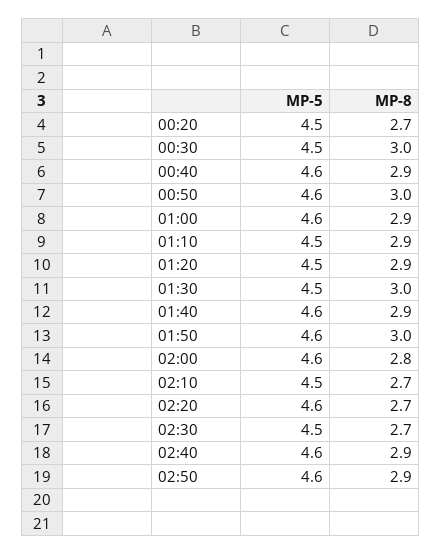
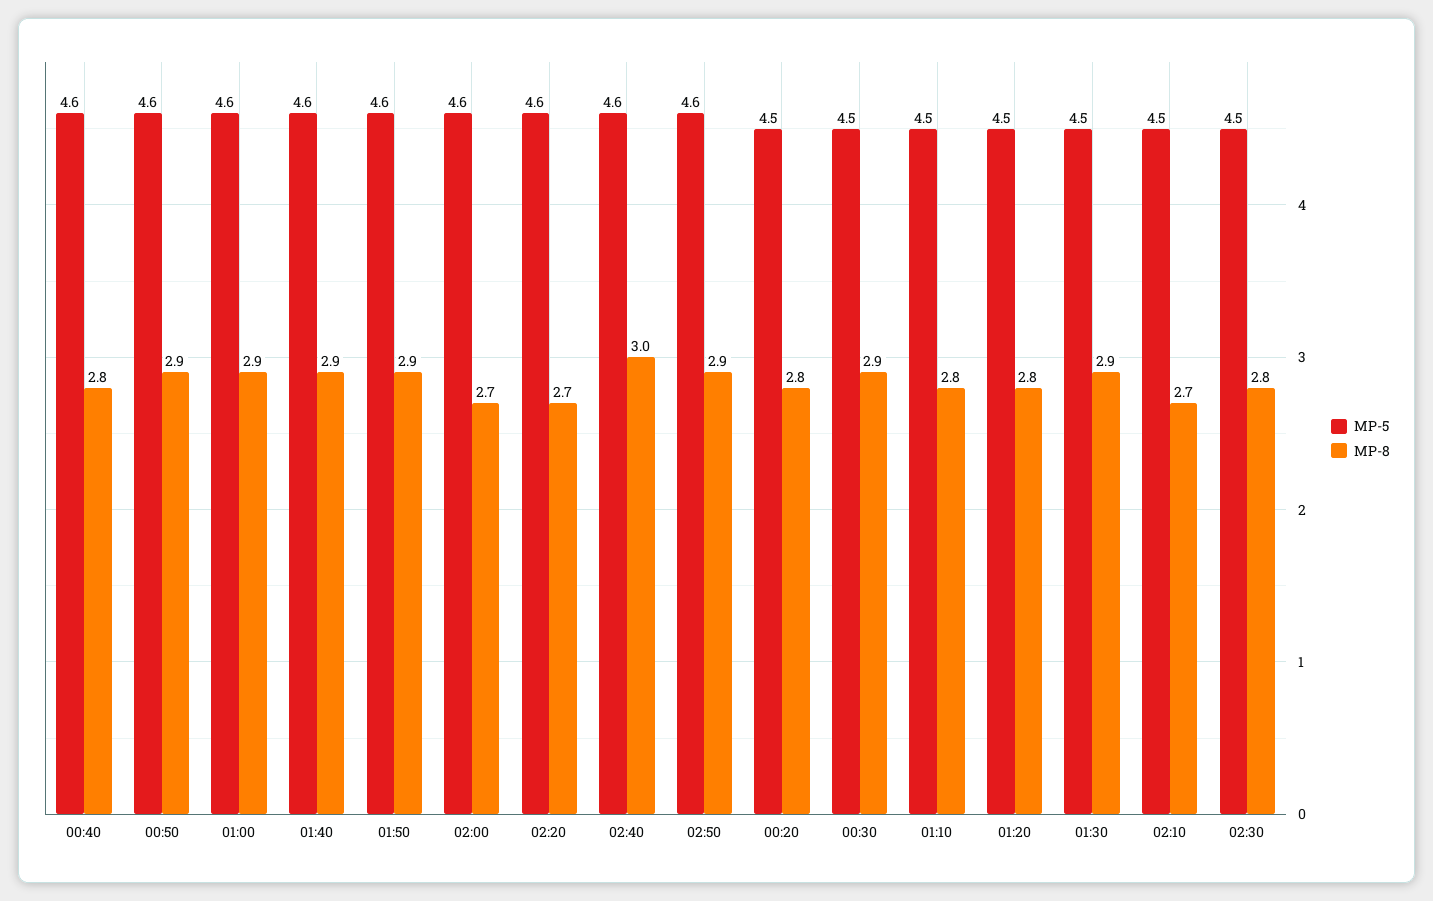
MP-8, 00:20: 2.7 -> 2.8
MP-8, 00:30: 3 -> 2.9
MP-8, 00:40: 2.9 -> 2.8
MP-8, 00:50: 3 -> 2.9
MP-8, 01:10: 2.9 -> 2.8
MP-8, 01:20: 2.9 -> 2.8
MP-8, 01:30: 3 -> 2.9
MP-8, 01:50: 3 -> 2.9
MP-8, 02:00: 2.8 -> 2.7
MP-8, 02:30: 2.7 -> 2.8
MP-8, 02:40: 2.9 -> 3

